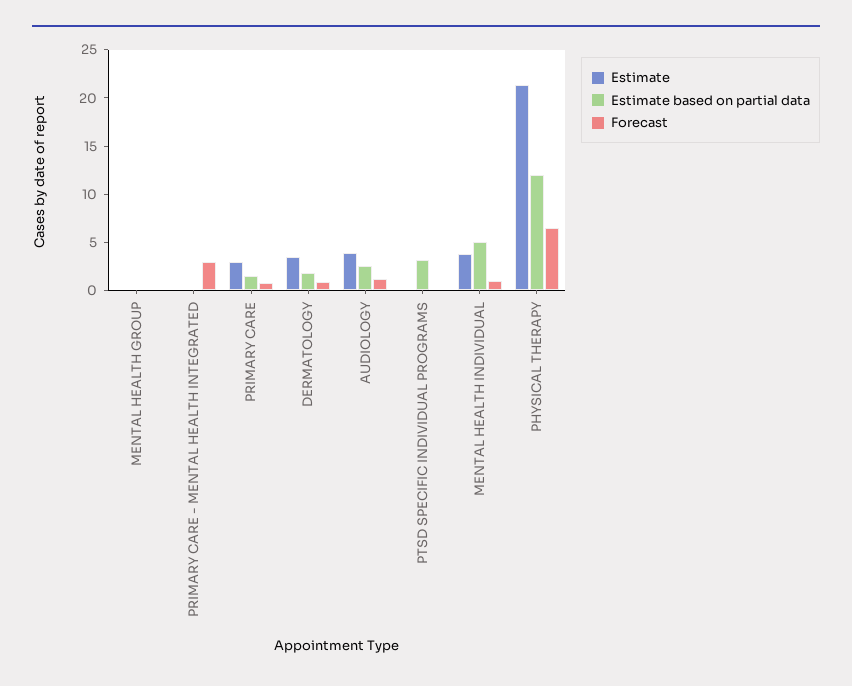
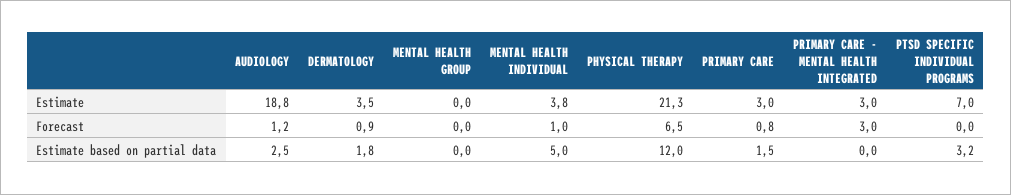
Estimate, PRIMARY CARE - MENTAL HEALTH INTEGRATED: 0 -> 3
Estimate, AUDIOLOGY: 4 -> 18.8
Estimate, PTSD SPECIFIC INDIVIDUAL PROGRAMS: 0 -> 7

